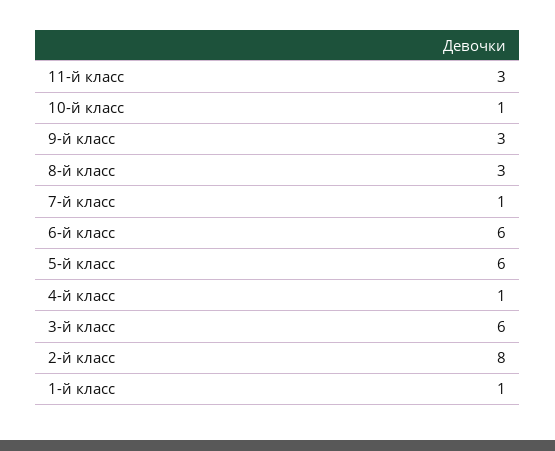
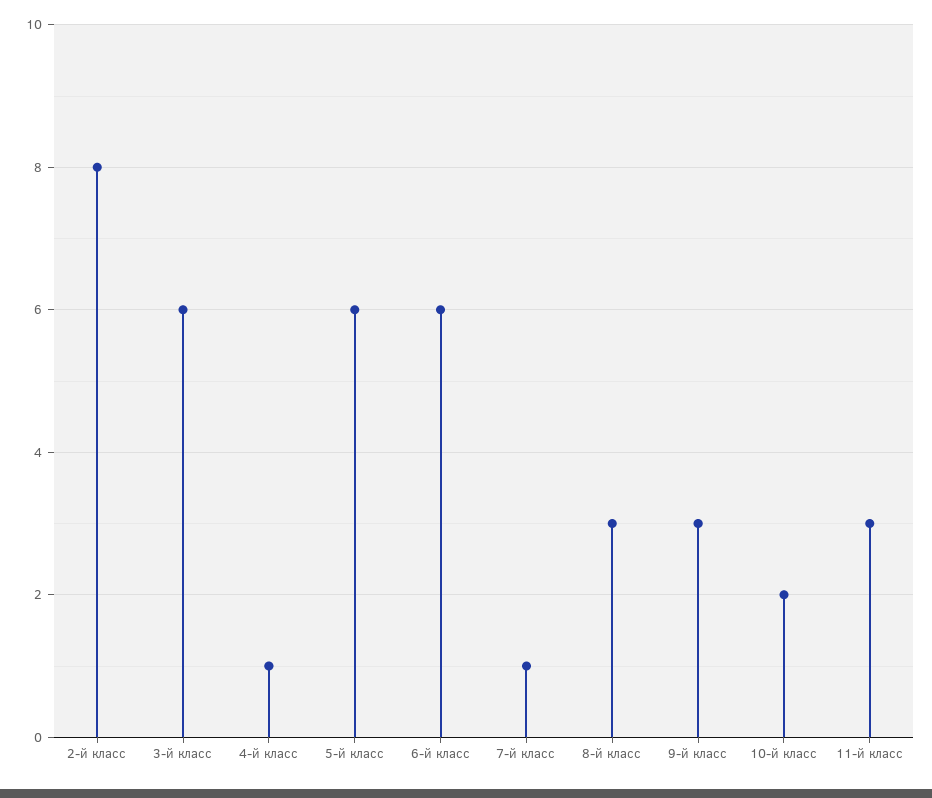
10-й класс: 1 -> 2
1-й класс: 1 -> none

